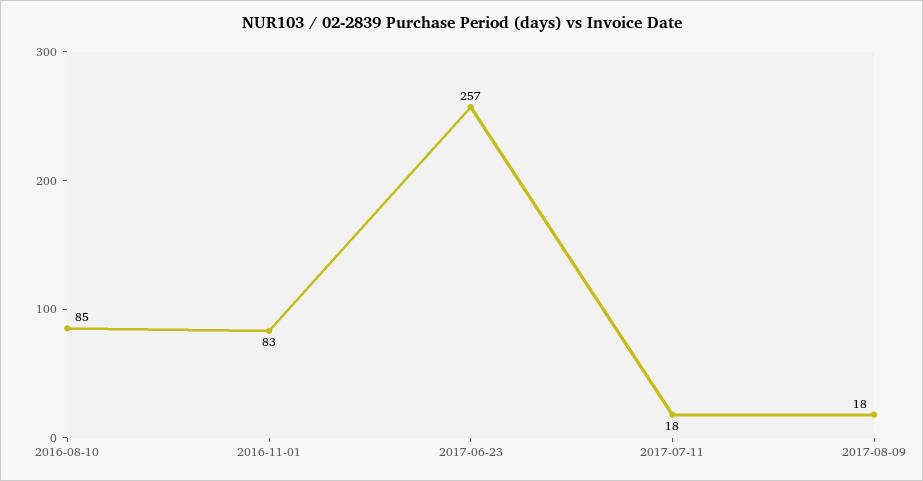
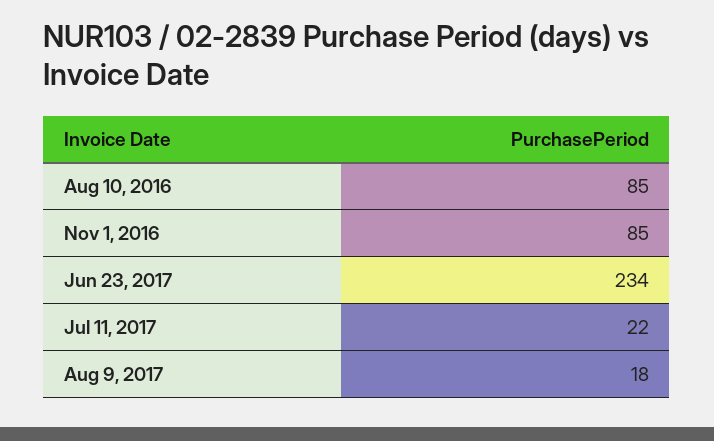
2016-11-01: 83 -> 85
2017-06-23: 257 -> 234
2017-07-11: 18 -> 22

